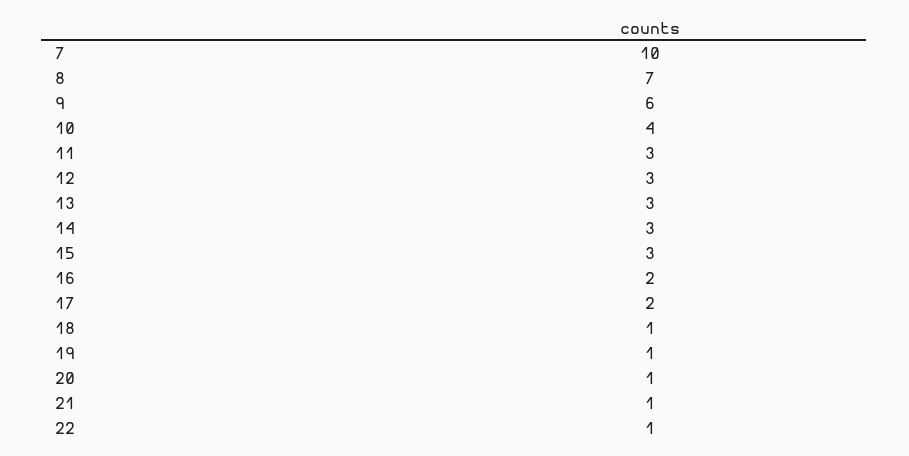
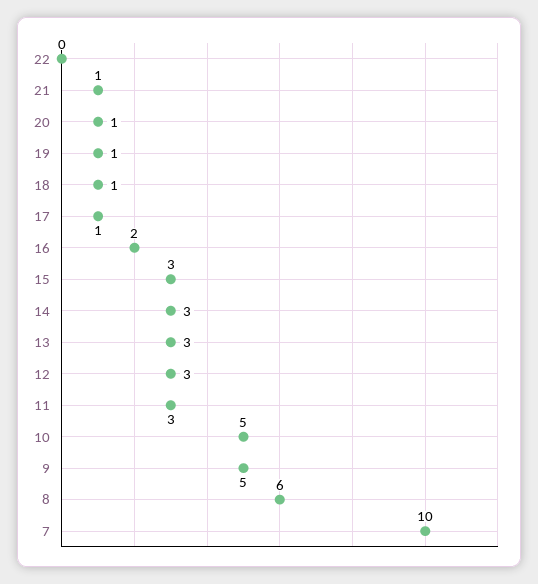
8: 7 -> 6
9: 6 -> 5
10: 4 -> 5
17: 2 -> 1
22: 1 -> 0

